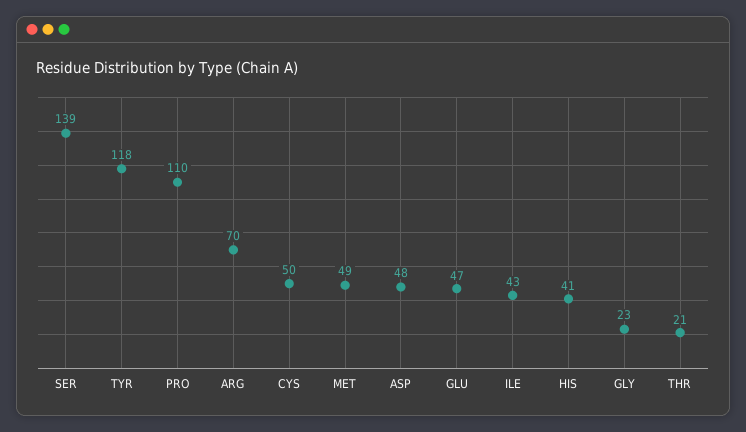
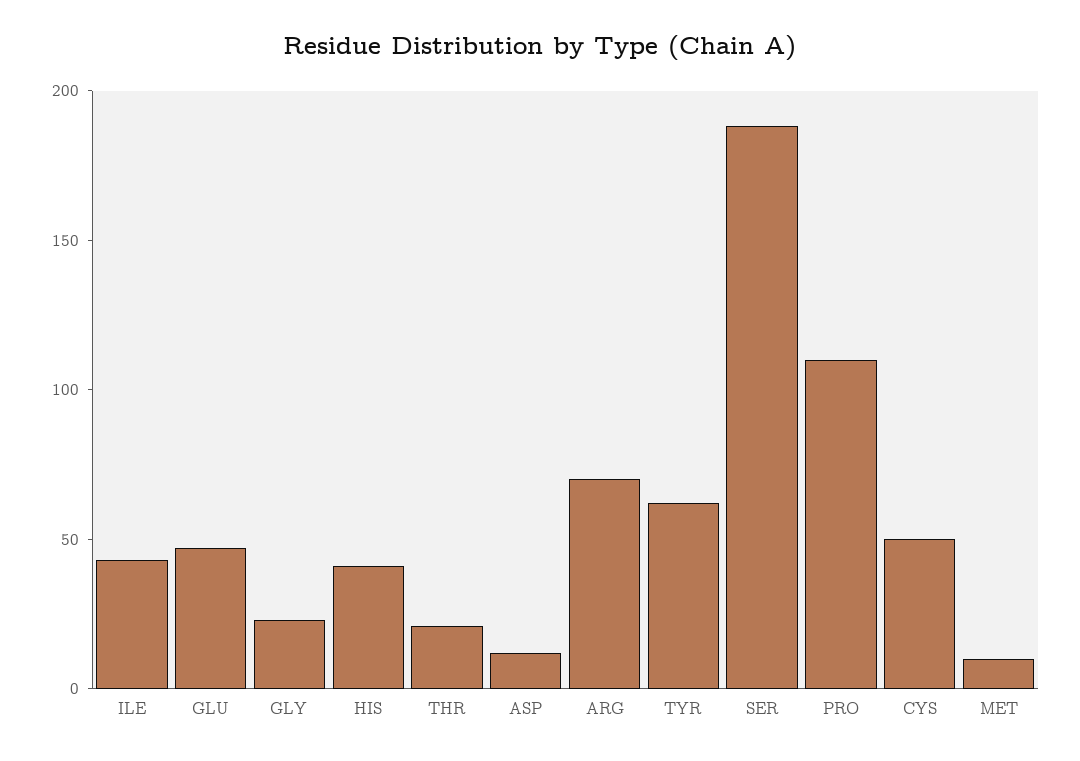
SER: 139 -> 190
TYR: 118 -> 60
MET: 49 -> 10
ASP: 48 -> 10

